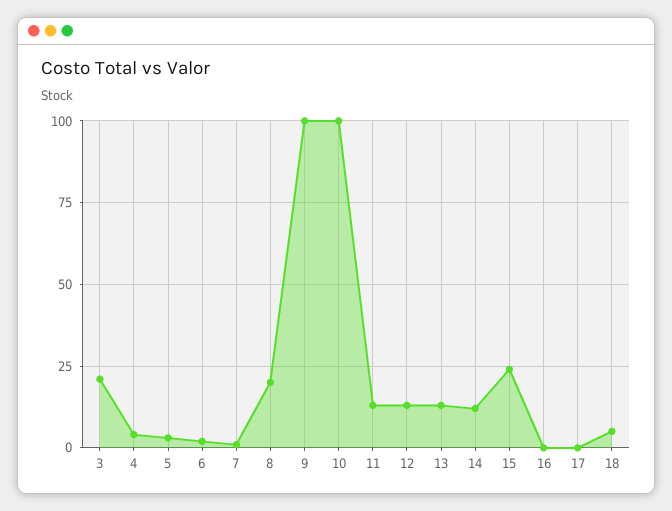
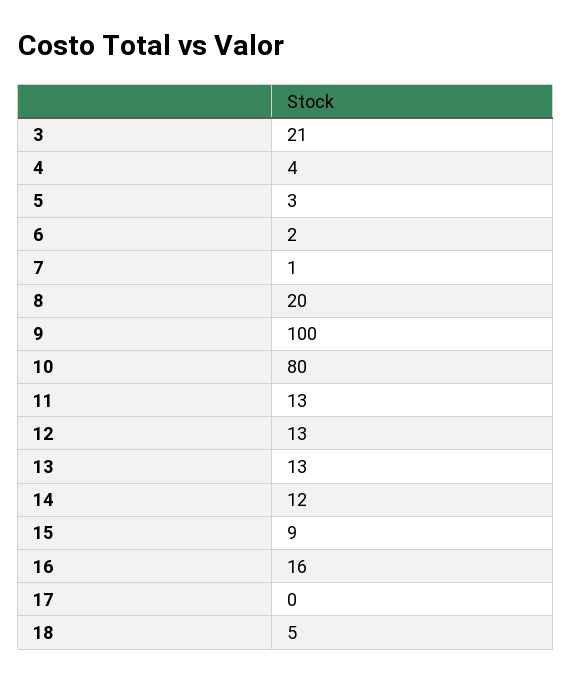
10: 100 -> 80
15: 25 -> 9
16: 0 -> 16

